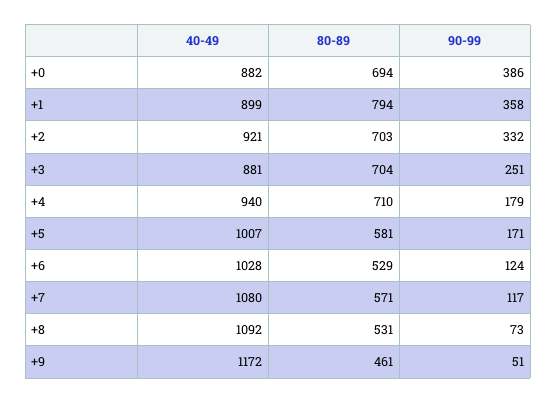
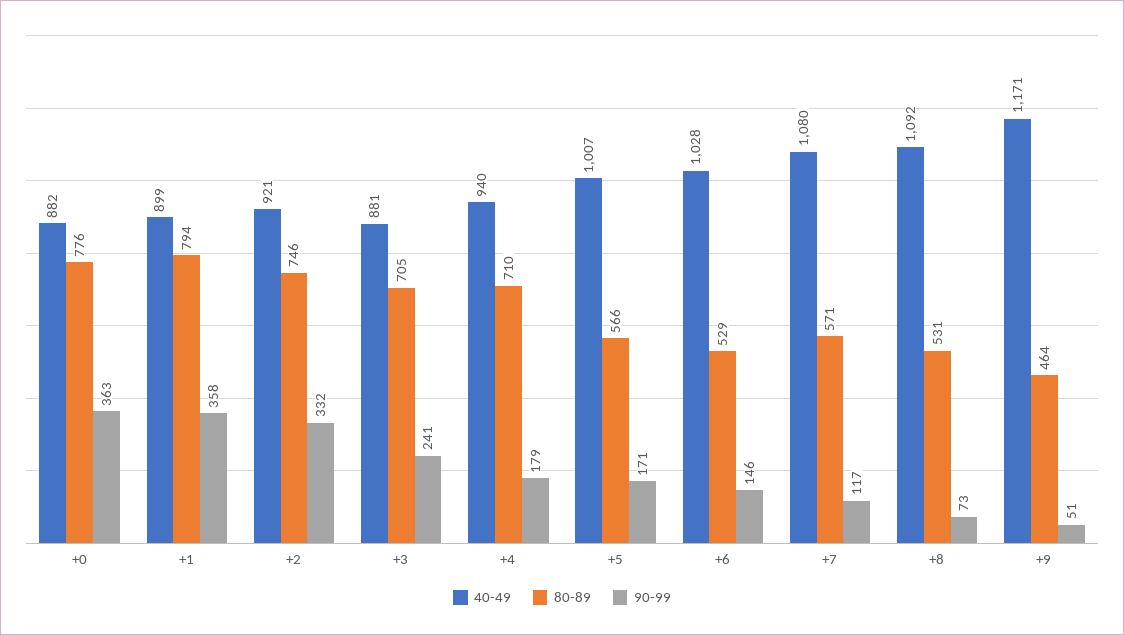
80-89, +0: 694 -> 776
90-99, +0: 386 -> 363
80-89, +2: 703 -> 746
80-89, +3: 704 -> 705
90-99, +3: 251 -> 241
80-89, +5: 581 -> 566
90-99, +6: 124 -> 146
40-49, +9: 1172 -> 1171
80-89, +9: 461 -> 464

